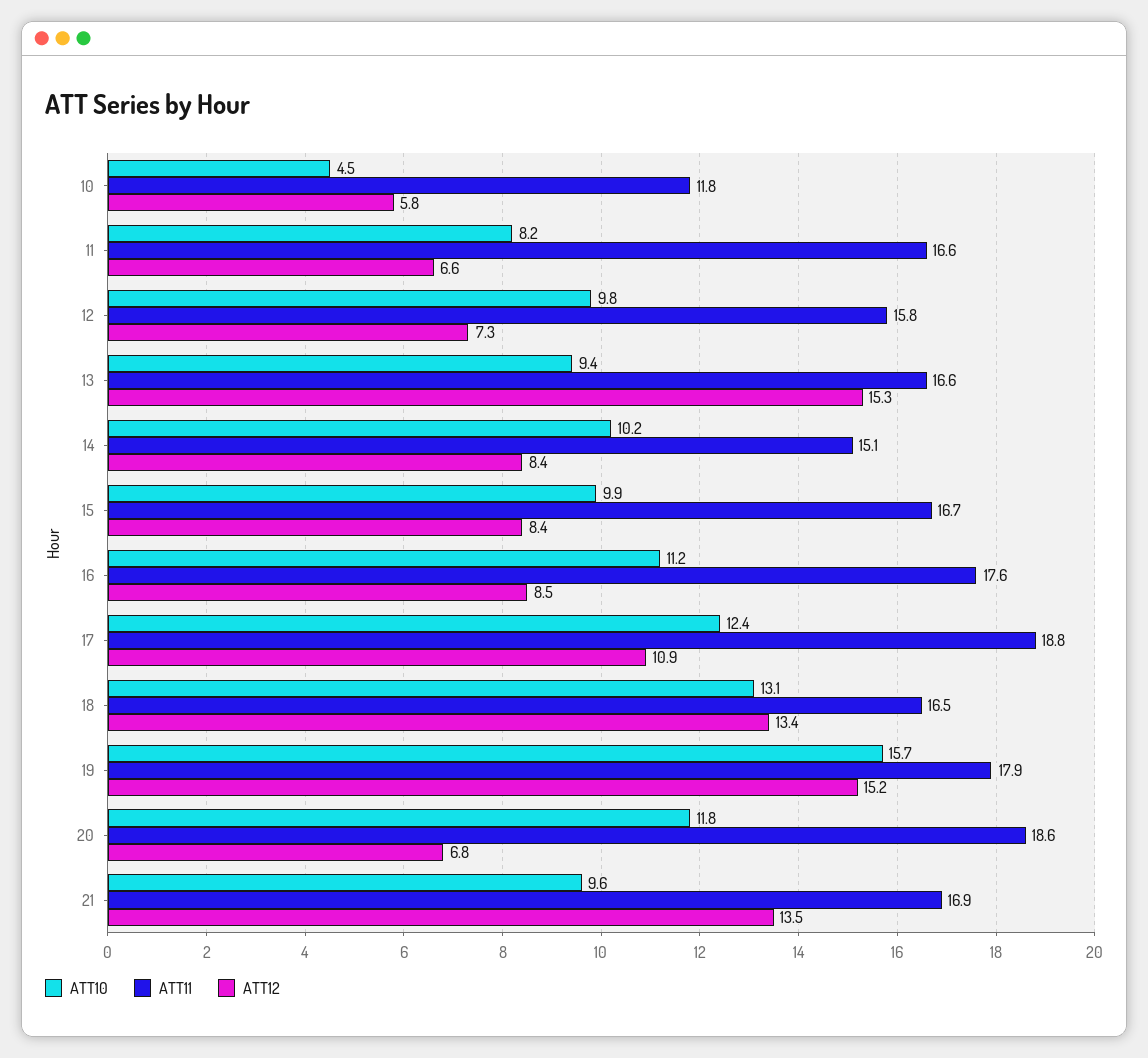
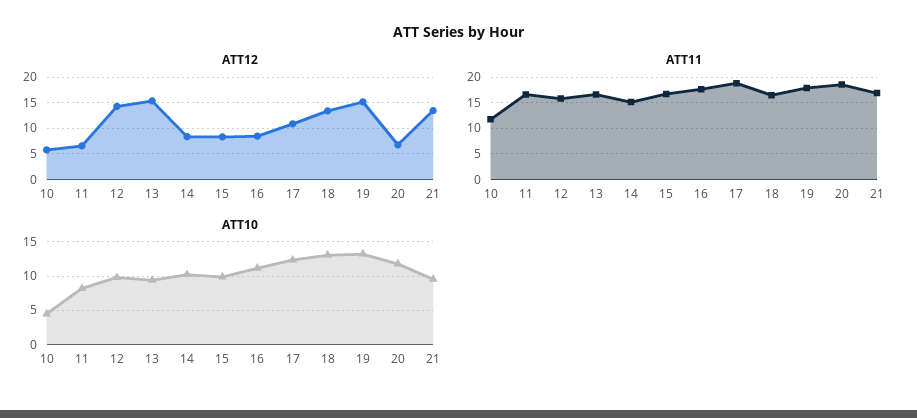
ATT12, 12: 7.3 -> 15
ATT10, 19: 15.7 -> 13

